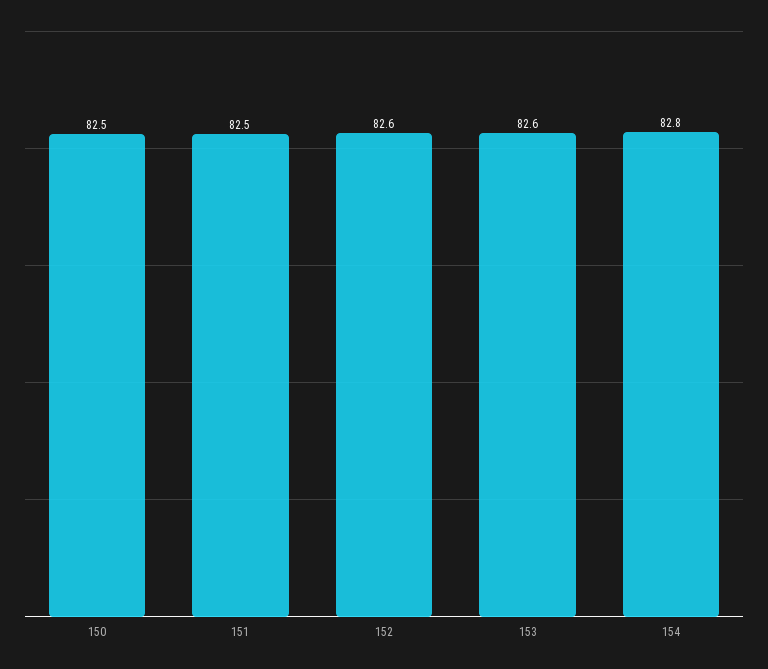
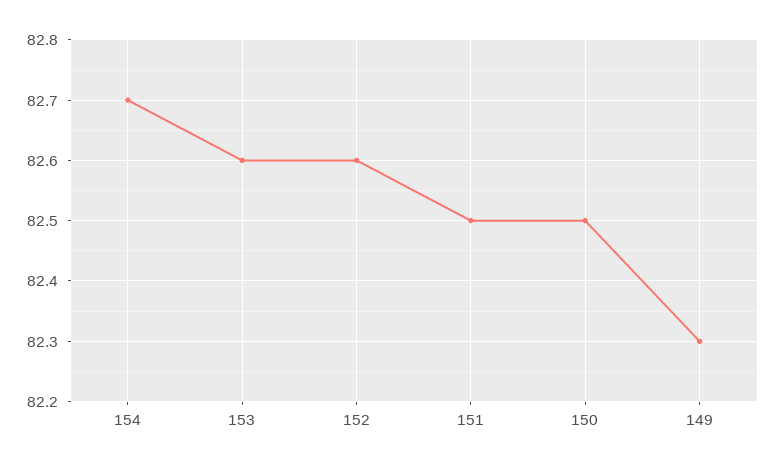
154: 82.8 -> 82.7
149: none -> 82.3

